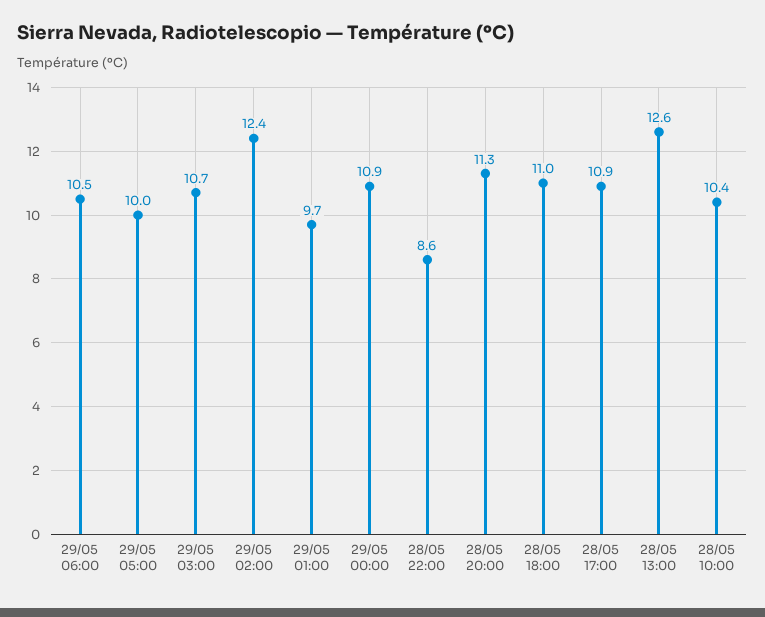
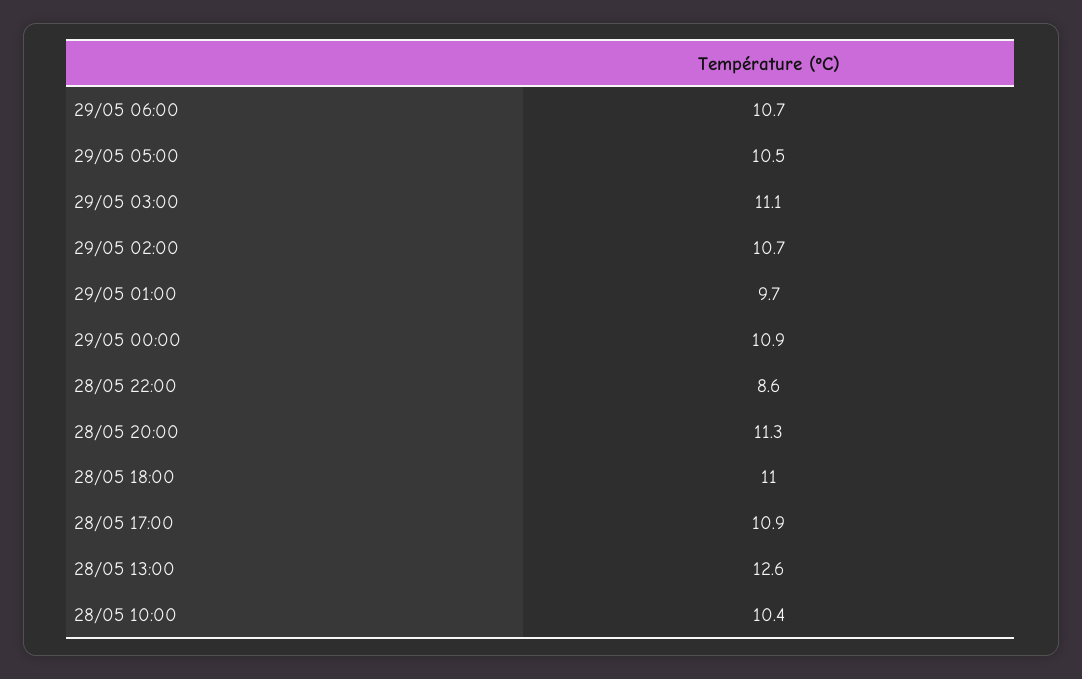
29/05 06:00: 10.5 -> 10.7
29/05 05:00: 10 -> 10.5
29/05 03:00: 10.7 -> 11.1
29/05 02:00: 12.4 -> 10.7

